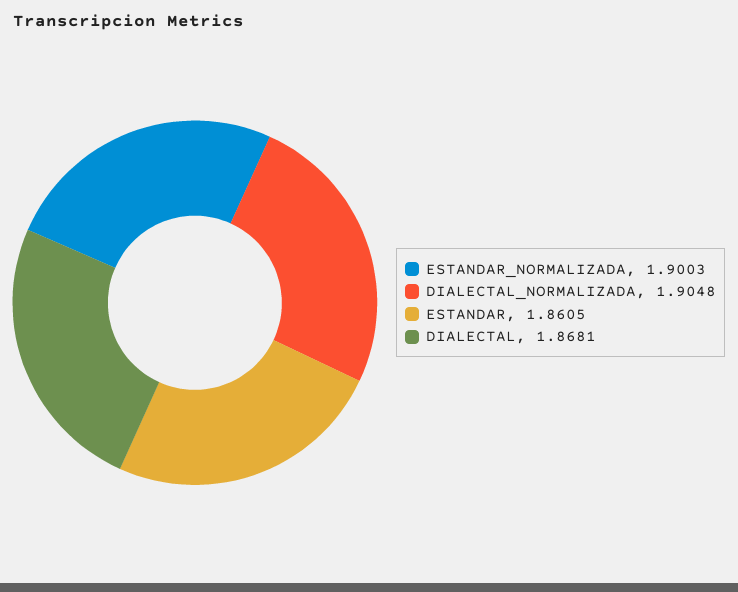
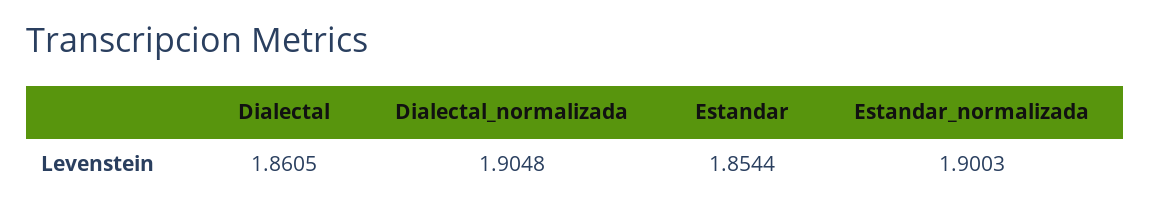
ESTANDAR: 1.8605 -> 1.8544
DIALECTAL: 1.8681 -> 1.8605

